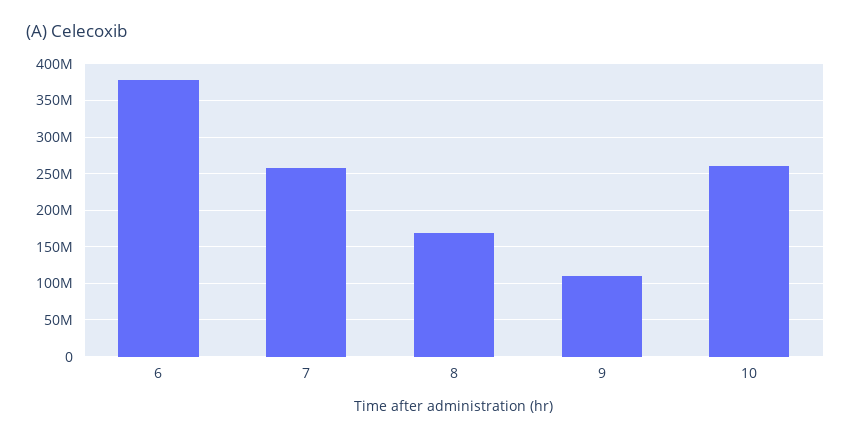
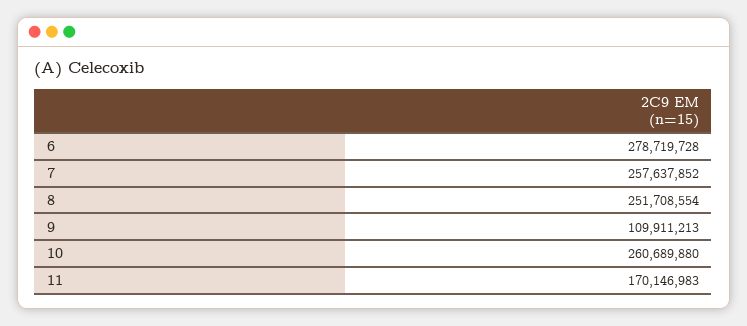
6: 380000000 -> 278719728
8: 170000000 -> 251708554
11: none -> 170146983

